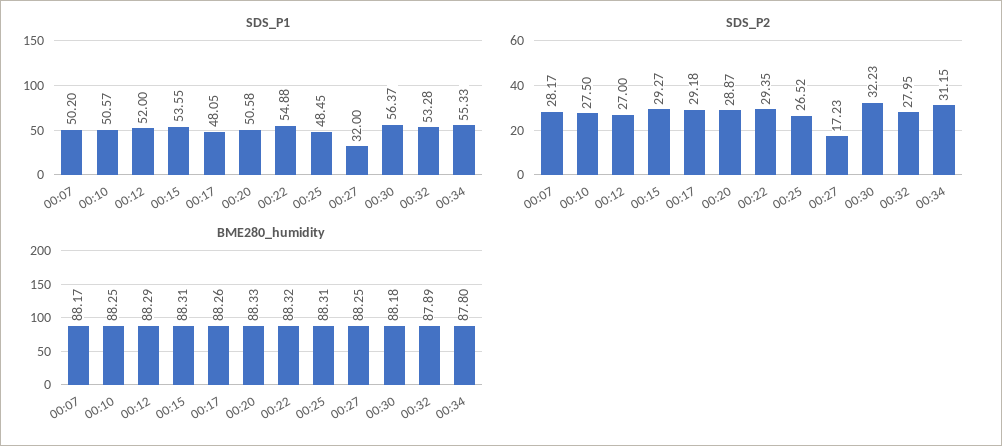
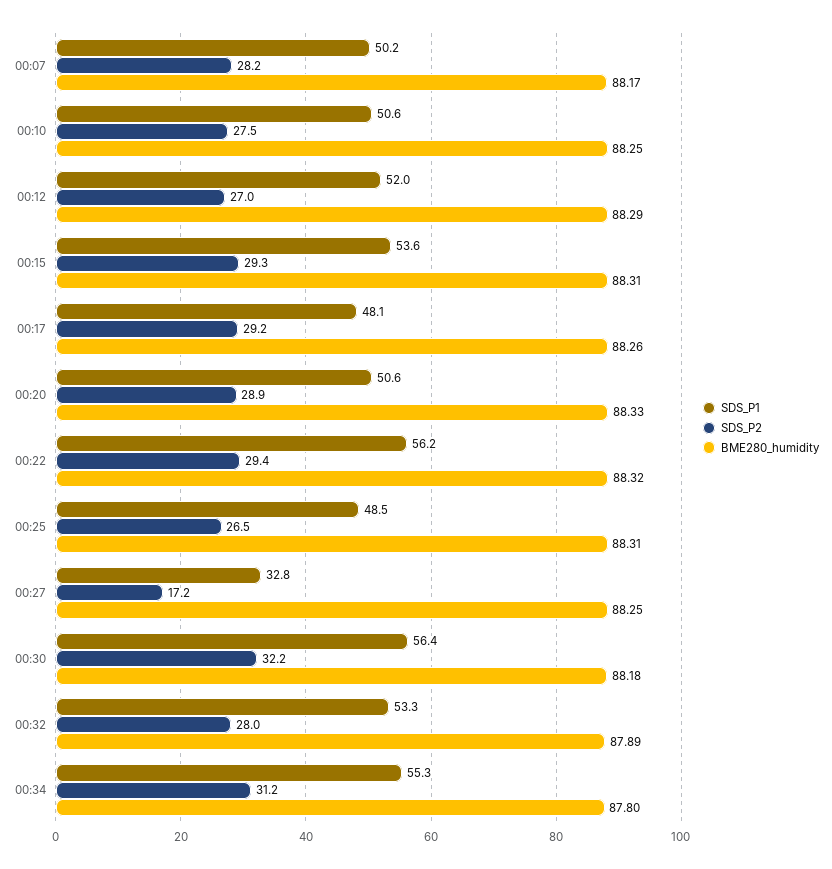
SDS_P1, 00:22: 54.88 -> 56.2
SDS_P1, 00:27: 32 -> 32.8

